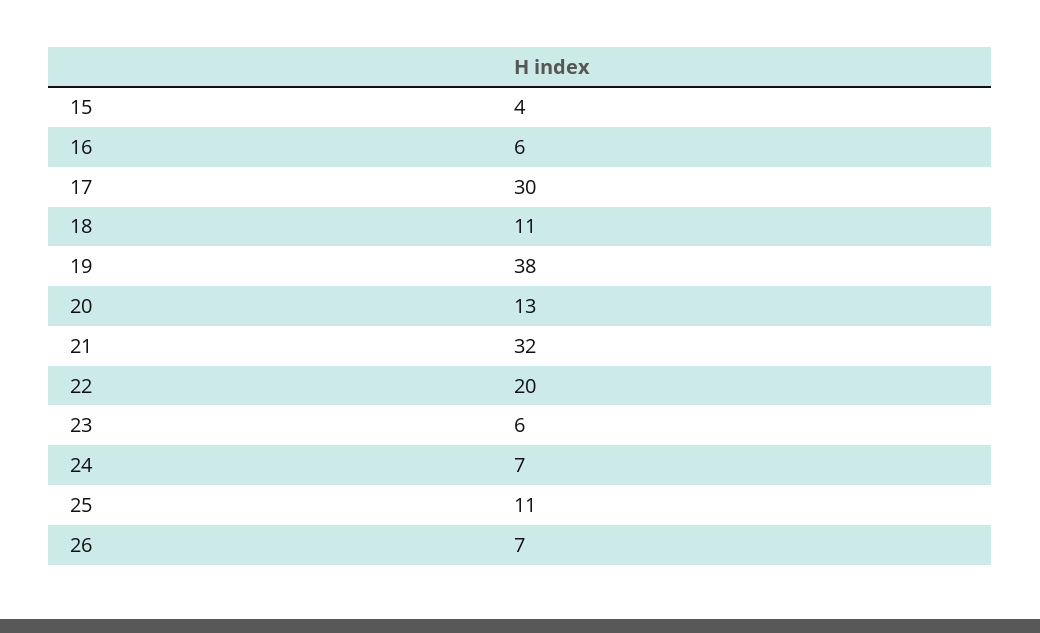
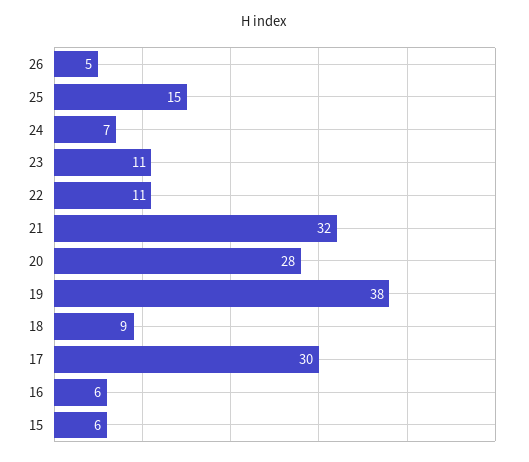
15: 4 -> 6
18: 11 -> 9
20: 13 -> 28
22: 20 -> 11
23: 6 -> 11
25: 11 -> 15
26: 7 -> 5

